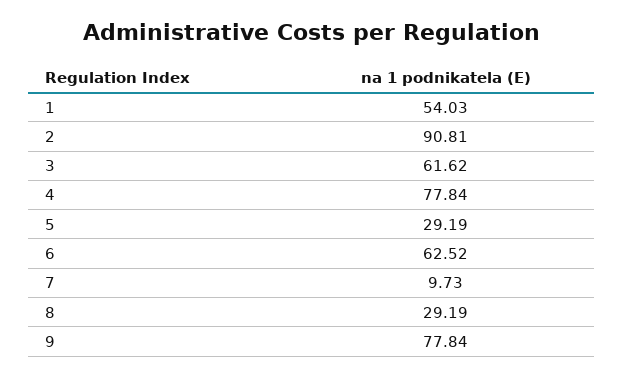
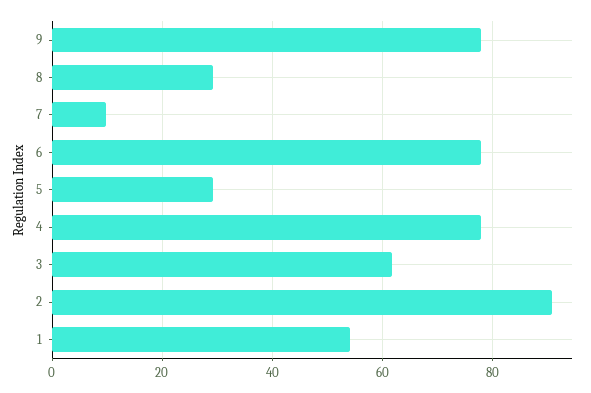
6: 62.52 -> 78

